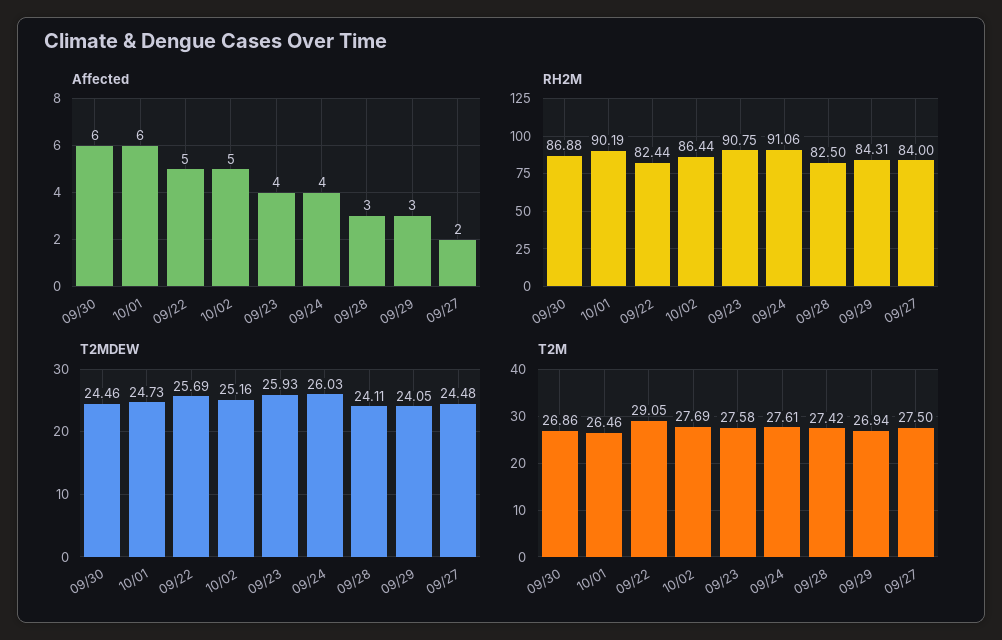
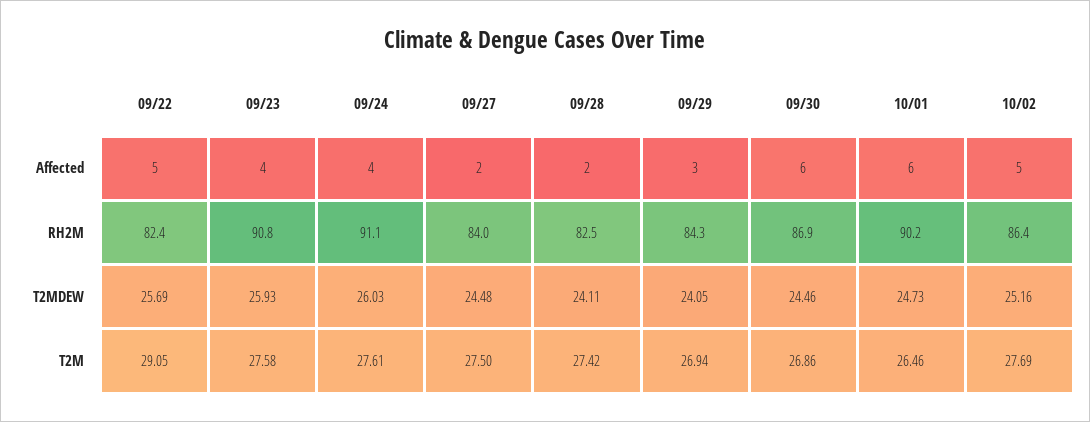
Affected, 09/28: 3 -> 2

